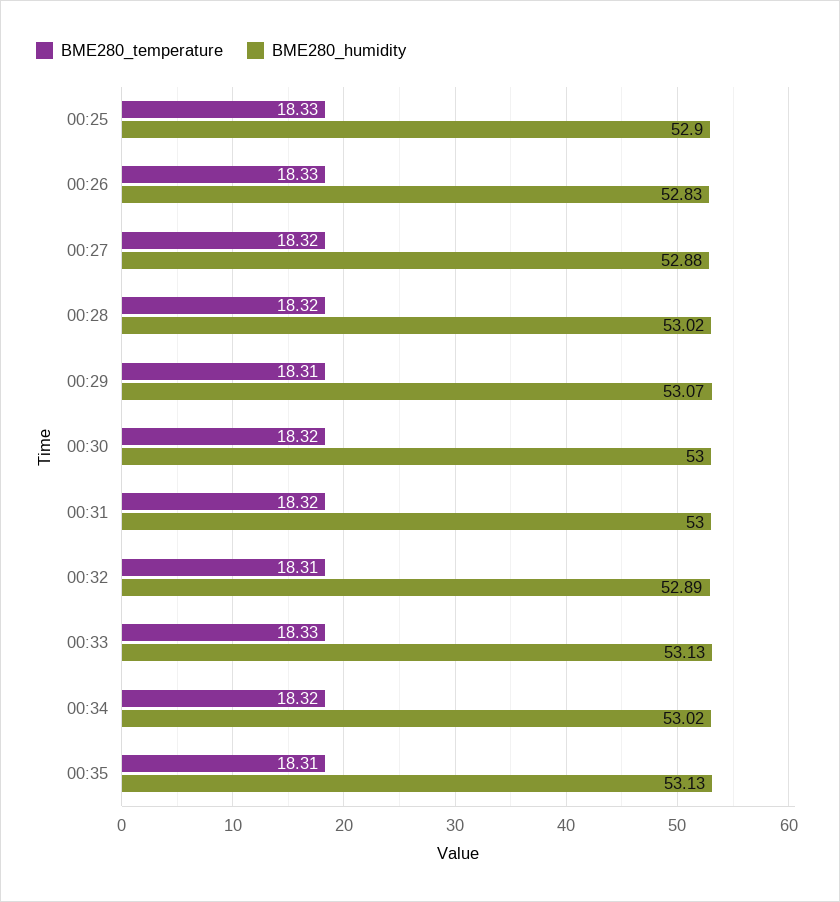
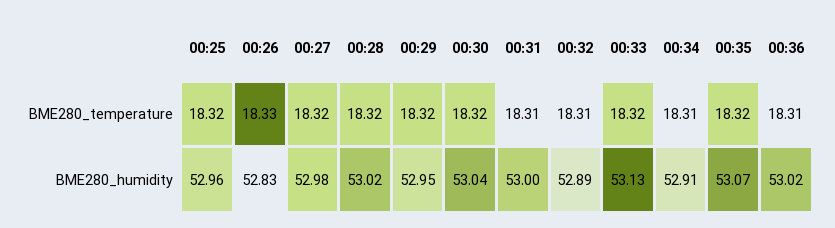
BME280_temperature, 00:25: 18.33 -> 18.32
BME280_humidity, 00:25: 52.9 -> 52.96
BME280_humidity, 00:27: 52.88 -> 52.98
BME280_temperature, 00:29: 18.31 -> 18.32
BME280_humidity, 00:29: 53.07 -> 52.95
BME280_humidity, 00:30: 53 -> 53.04
BME280_temperature, 00:31: 18.32 -> 18.31
BME280_temperature, 00:33: 18.33 -> 18.32
BME280_temperature, 00:34: 18.32 -> 18.31
BME280_humidity, 00:34: 53.02 -> 52.91
BME280_temperature, 00:35: 18.31 -> 18.32
BME280_humidity, 00:35: 53.13 -> 53.07
BME280_temperature, 00:36: none -> 18.31
BME280_humidity, 00:36: none -> 53.02

